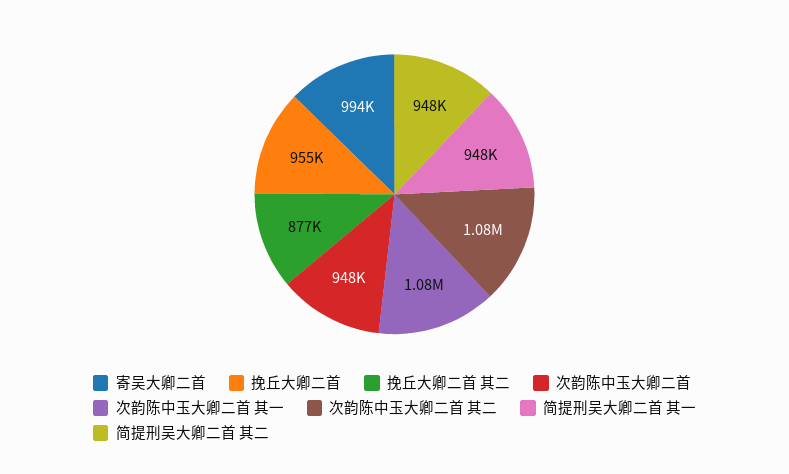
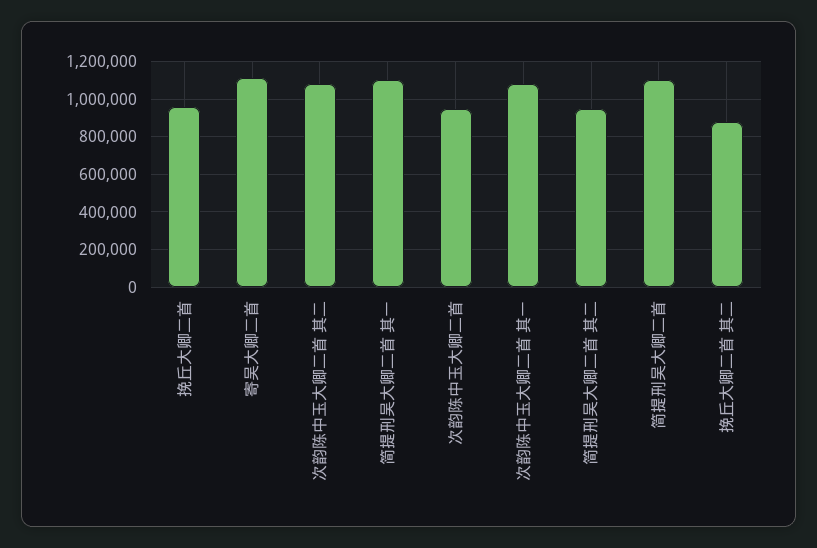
寄吴大卿二首: 994000 -> 1100000
简提刑吴大卿二首 其一: 948000 -> 1100000
简提刑吴大卿二首: none -> 1100000

